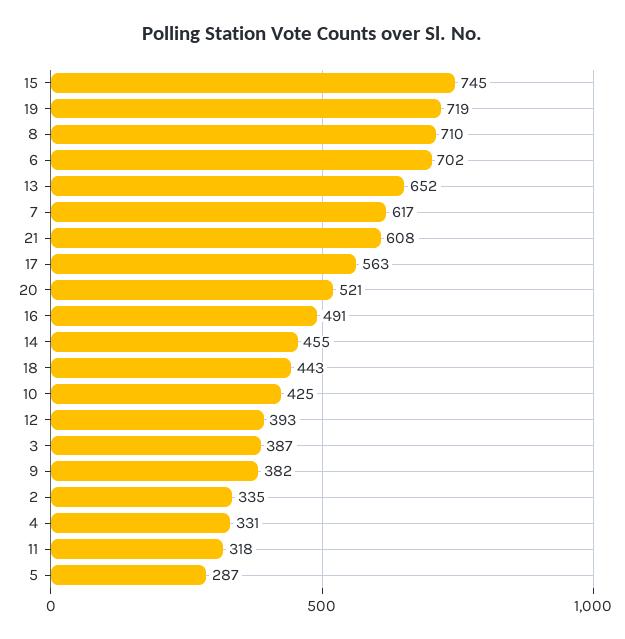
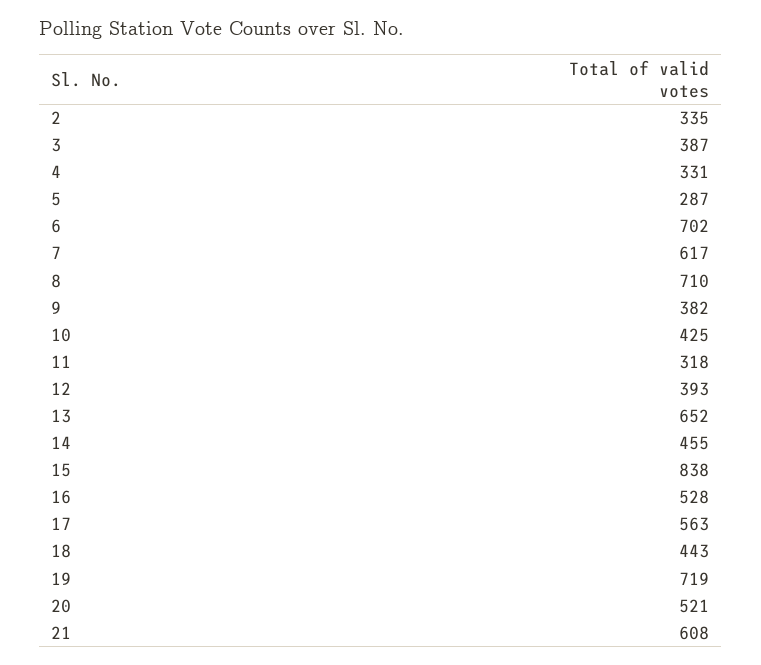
15: 745 -> 838
16: 491 -> 528

